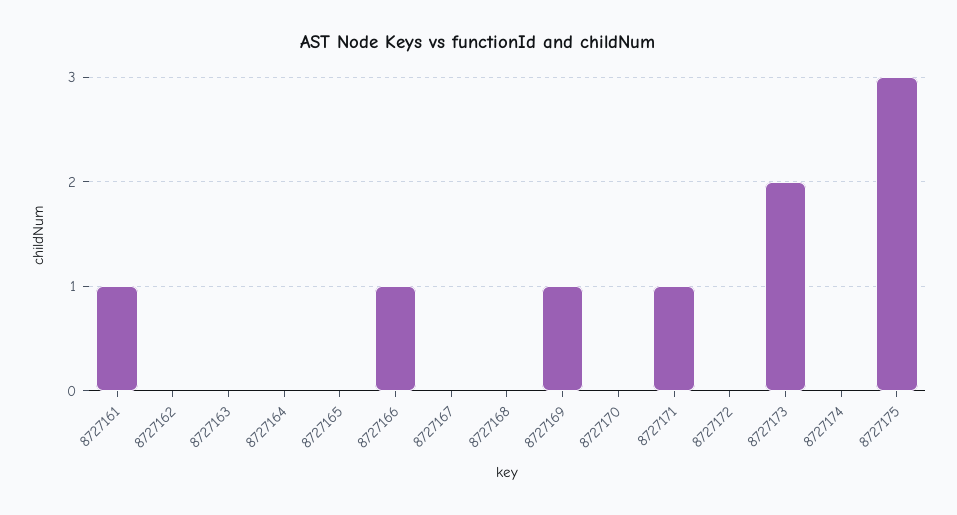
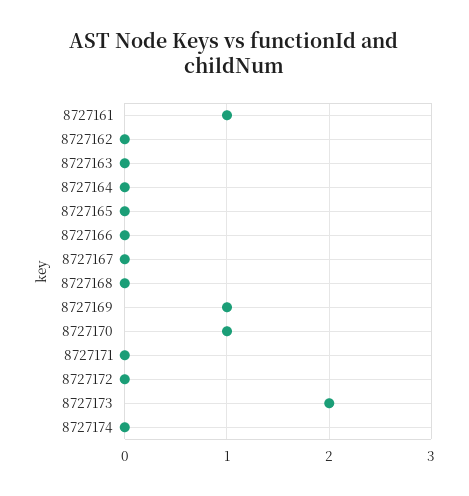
8727166: 1 -> 0
8727170: 0 -> 1
8727171: 1 -> 0
8727175: 3 -> none

